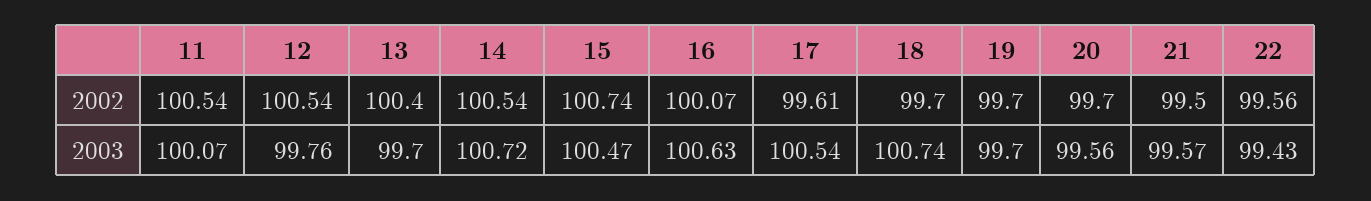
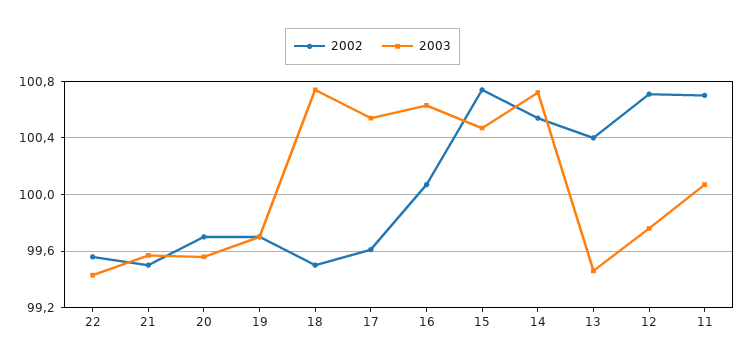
2002, 11: 100.54 -> 100.7
2002, 12: 100.54 -> 100.7
2002, 18: 99.7 -> 99.5
2003, 13: 99.7 -> 99.45

